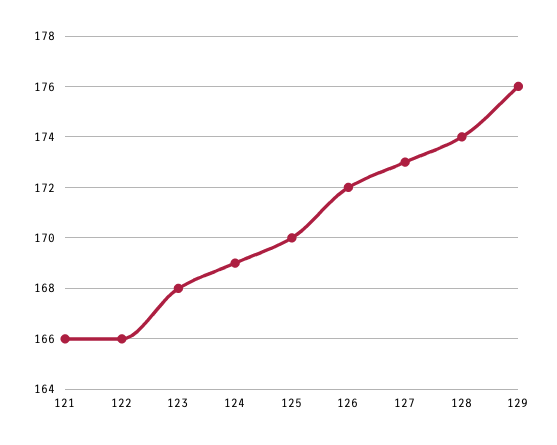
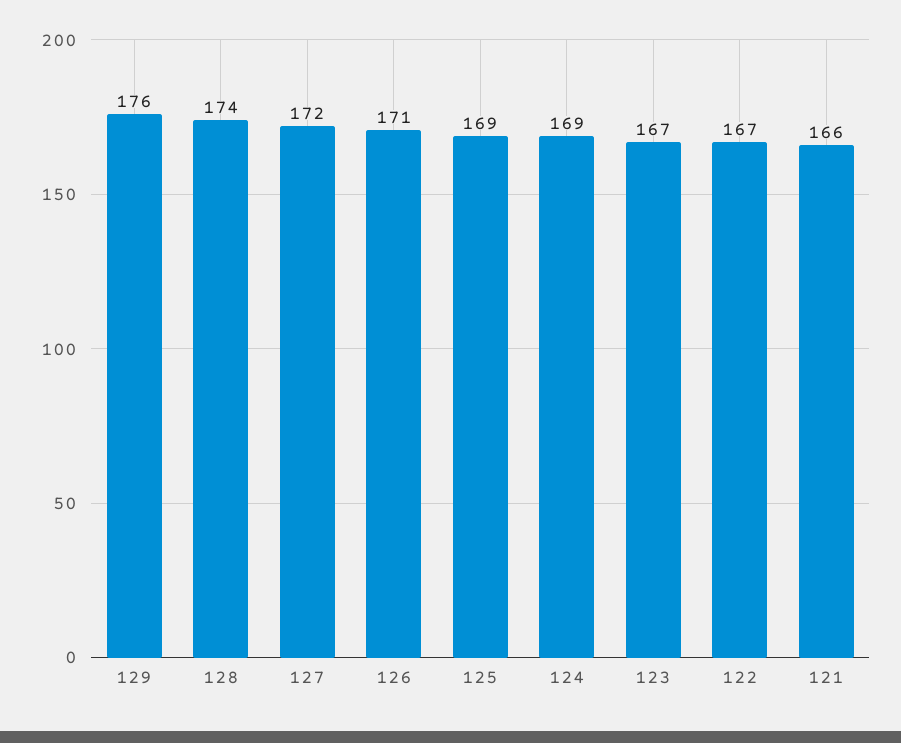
122: 166 -> 167
123: 168 -> 167
125: 170 -> 169
126: 172 -> 171
127: 173 -> 172

